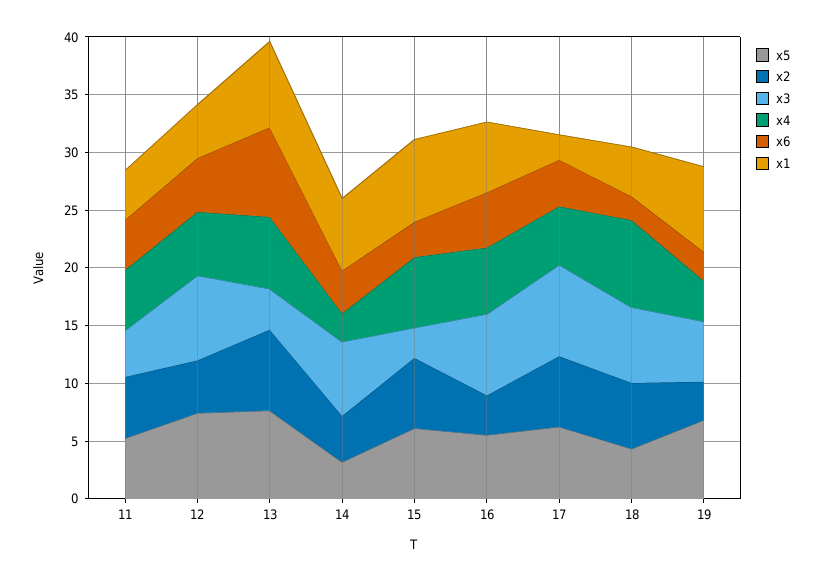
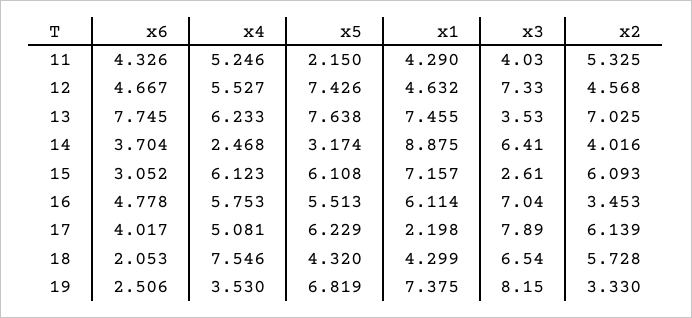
x5, 11: 5 -> 2.15
x1, 14: 6 -> 8.875
x3, 19: 5 -> 8.15

